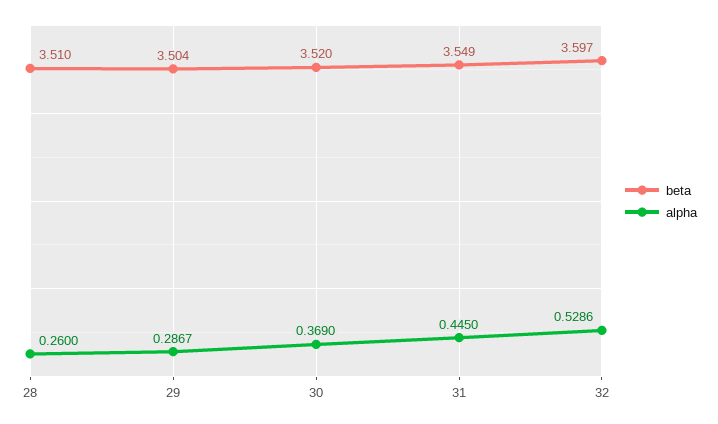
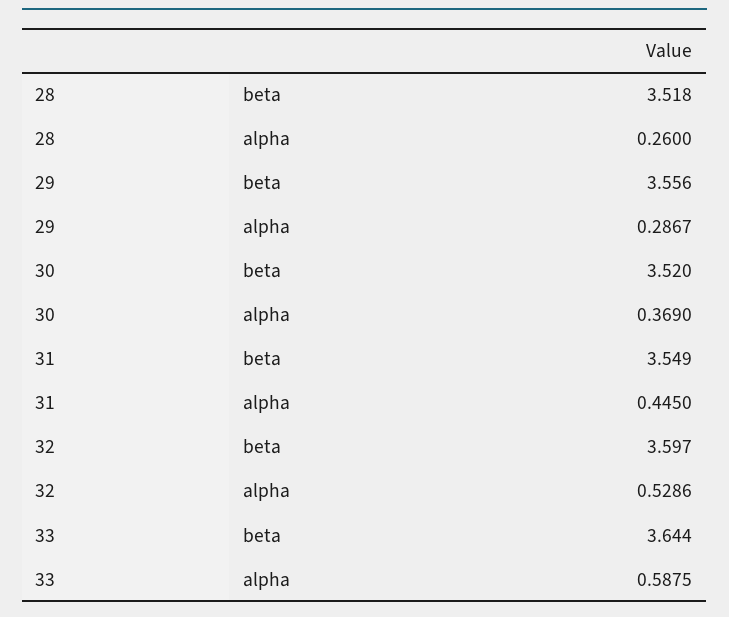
beta, 28: 3.51 -> 3.518
beta, 29: 3.504 -> 3.556
beta, 33: none -> 3.644
alpha, 33: none -> 0.5875

